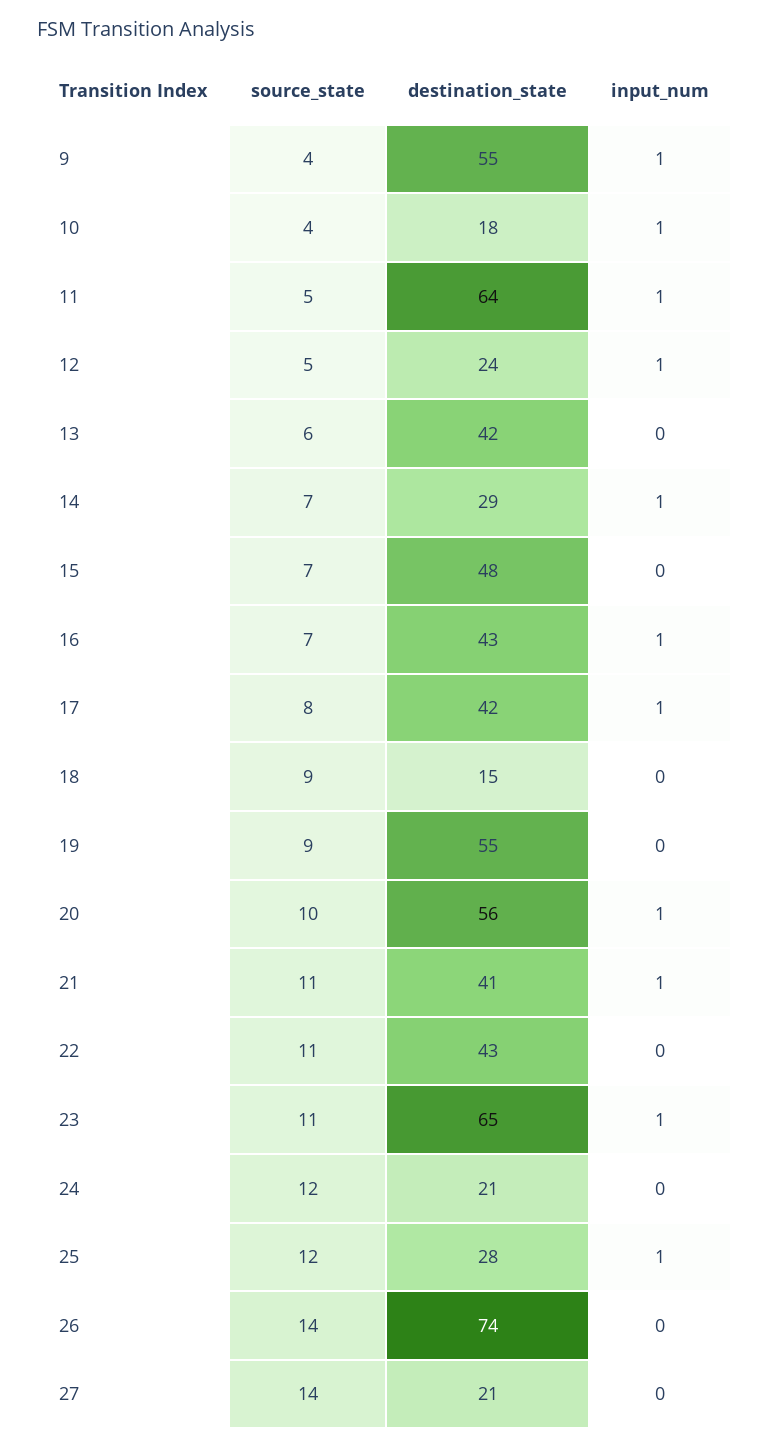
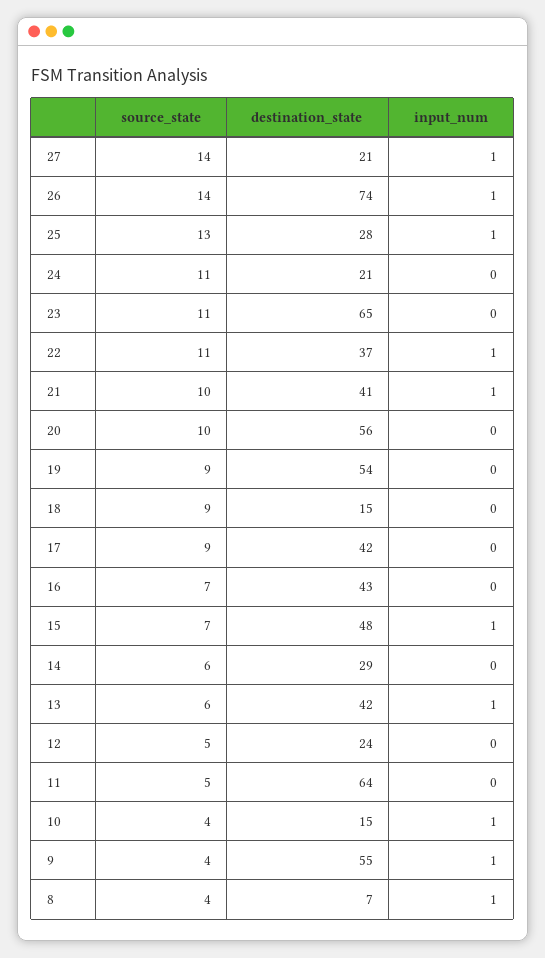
destination_state, 10: 18 -> 15
input_num, 11: 1 -> 0
input_num, 12: 1 -> 0
input_num, 13: 0 -> 1
source_state, 14: 7 -> 6
input_num, 14: 1 -> 0
input_num, 15: 0 -> 1
input_num, 16: 1 -> 0
source_state, 17: 8 -> 9
input_num, 17: 1 -> 0
destination_state, 19: 55 -> 54
input_num, 20: 1 -> 0
source_state, 21: 11 -> 10
destination_state, 22: 43 -> 37
input_num, 22: 0 -> 1
input_num, 23: 1 -> 0
source_state, 24: 12 -> 11
source_state, 25: 12 -> 13
input_num, 26: 0 -> 1
input_num, 27: 0 -> 1
source_state, 8: none -> 4
destination_state, 8: none -> 7
input_num, 8: none -> 1

